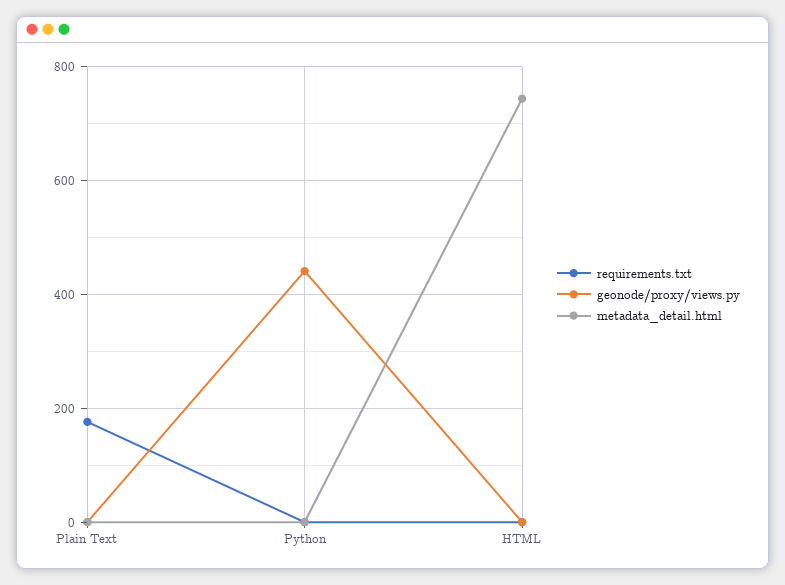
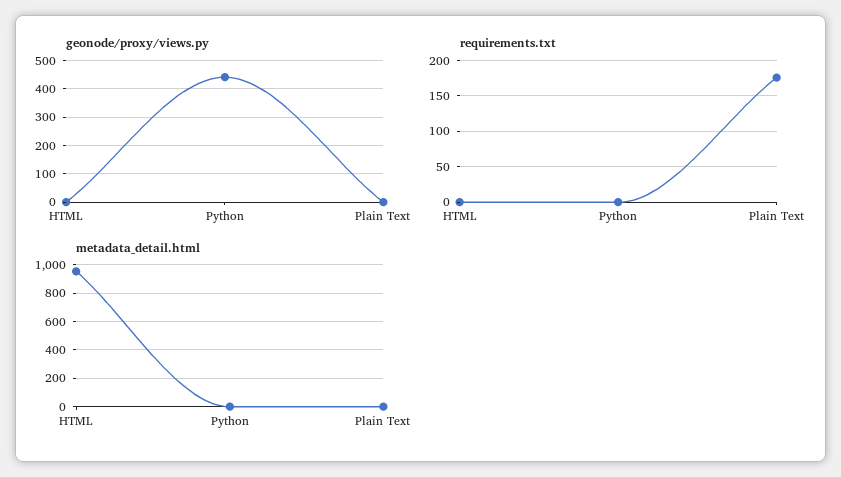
metadata_detail.html, HTML: 740 -> 950

